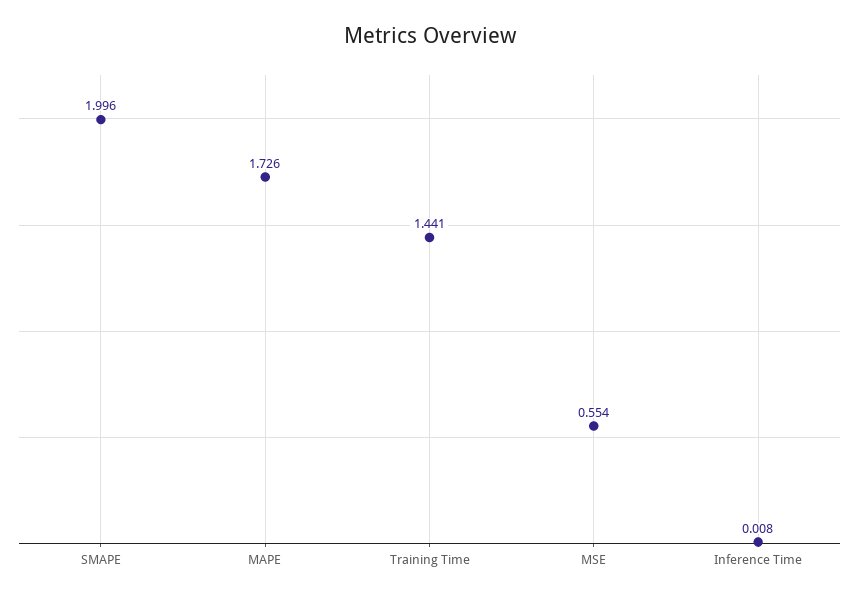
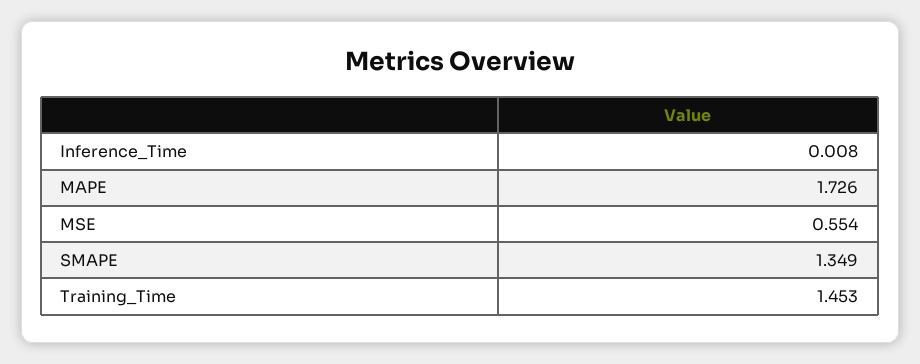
SMAPE: 1.996 -> 1.349
Training Time: 1.441 -> 1.453

